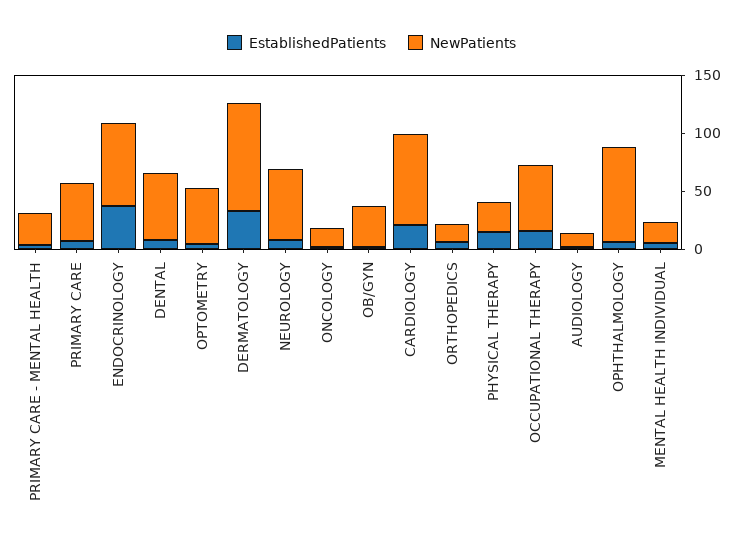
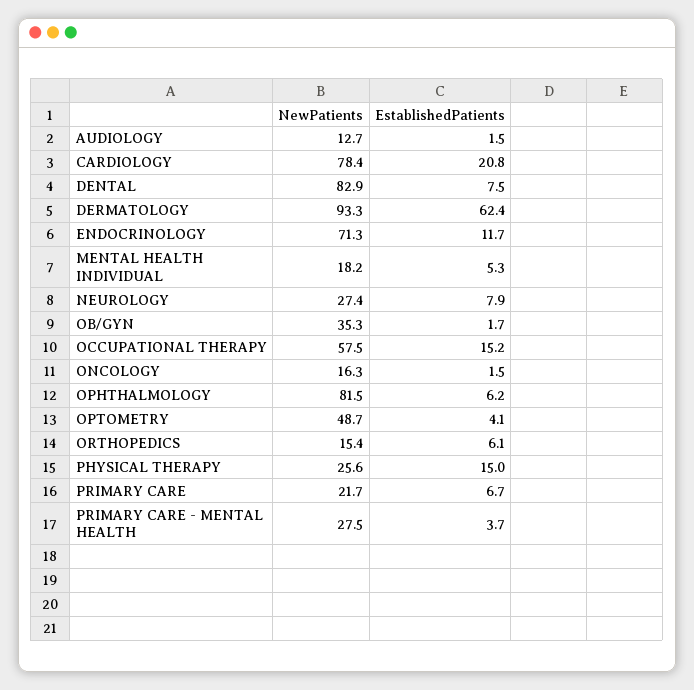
NewPatients, PRIMARY CARE: 50 -> 21.7
EstablishedPatients, ENDOCRINOLOGY: 40 -> 11.7
NewPatients, DENTAL: 60 -> 82.9
EstablishedPatients, DERMATOLOGY: 30 -> 62.4
NewPatients, NEUROLOGY: 60 -> 27.4

